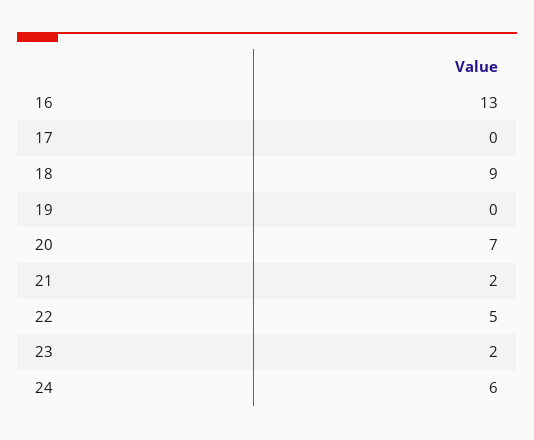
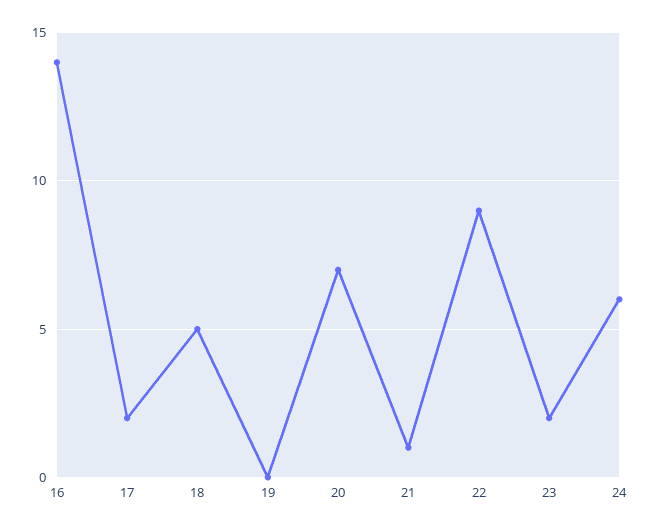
16: 13 -> 14
17: 0 -> 2
18: 9 -> 5
21: 2 -> 1
22: 5 -> 9

